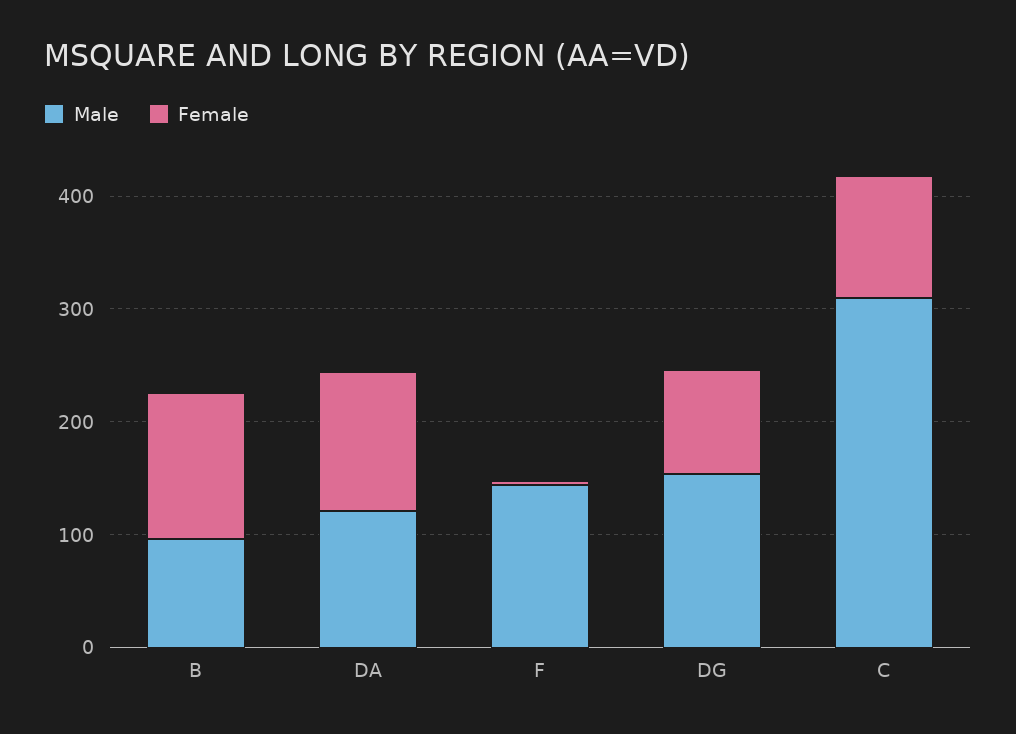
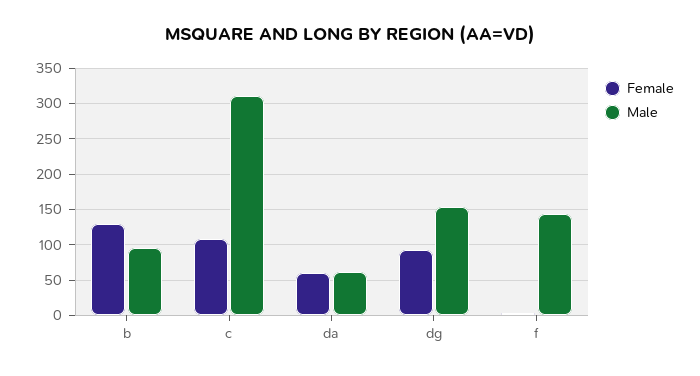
Male, DA: 120 -> 60
Female, DA: 120 -> 60

